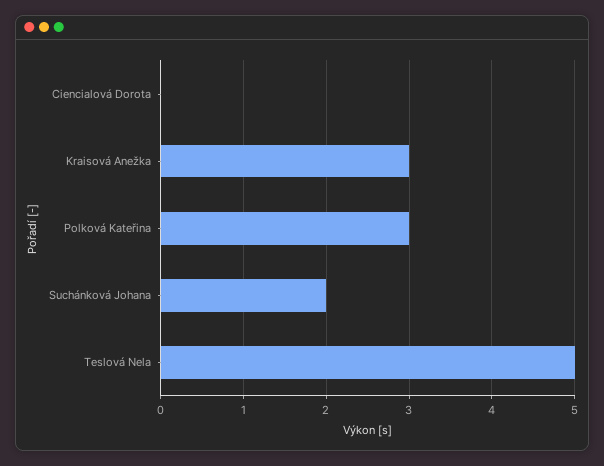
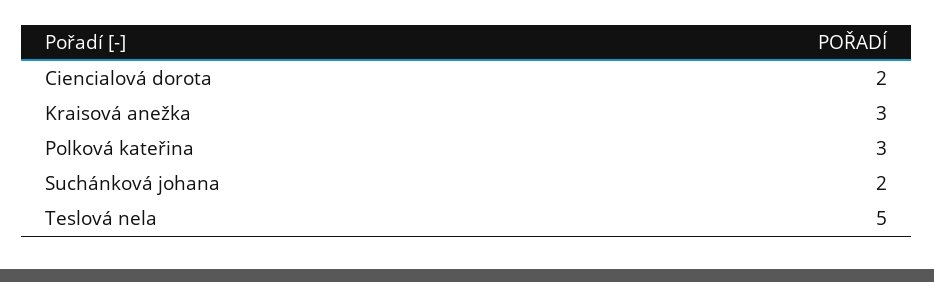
Ciencialová Dorota: 0 -> 2

